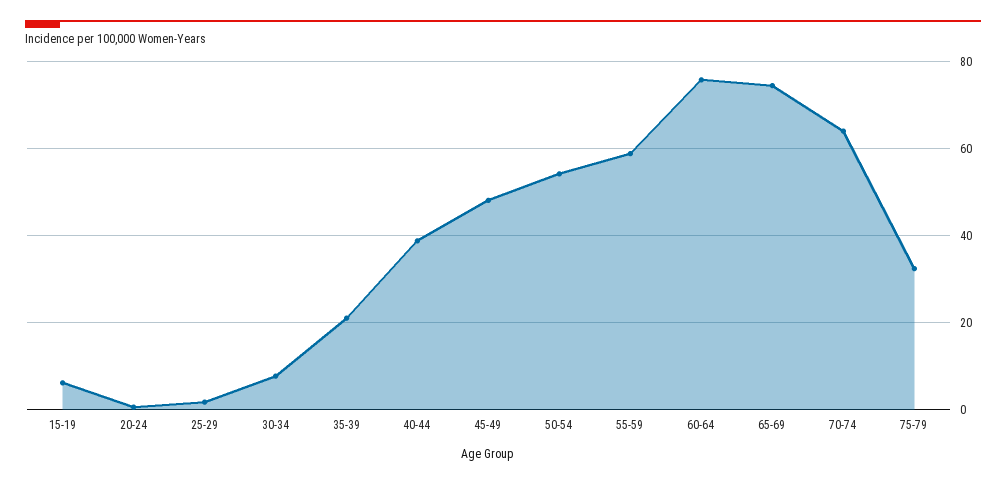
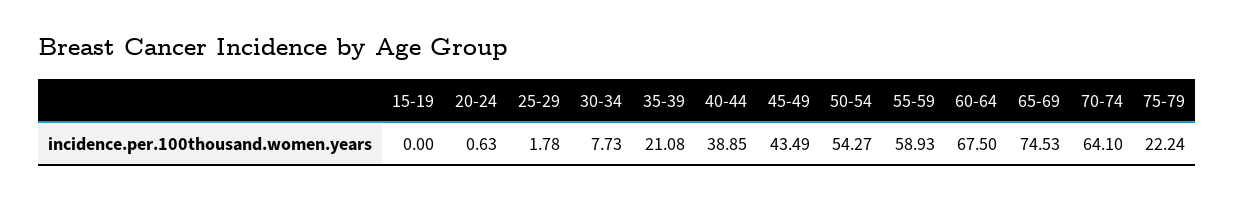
15-19: 6 -> 0
45-49: 48 -> 43.49
60-64: 76 -> 67.5
75-79: 32 -> 22.24

